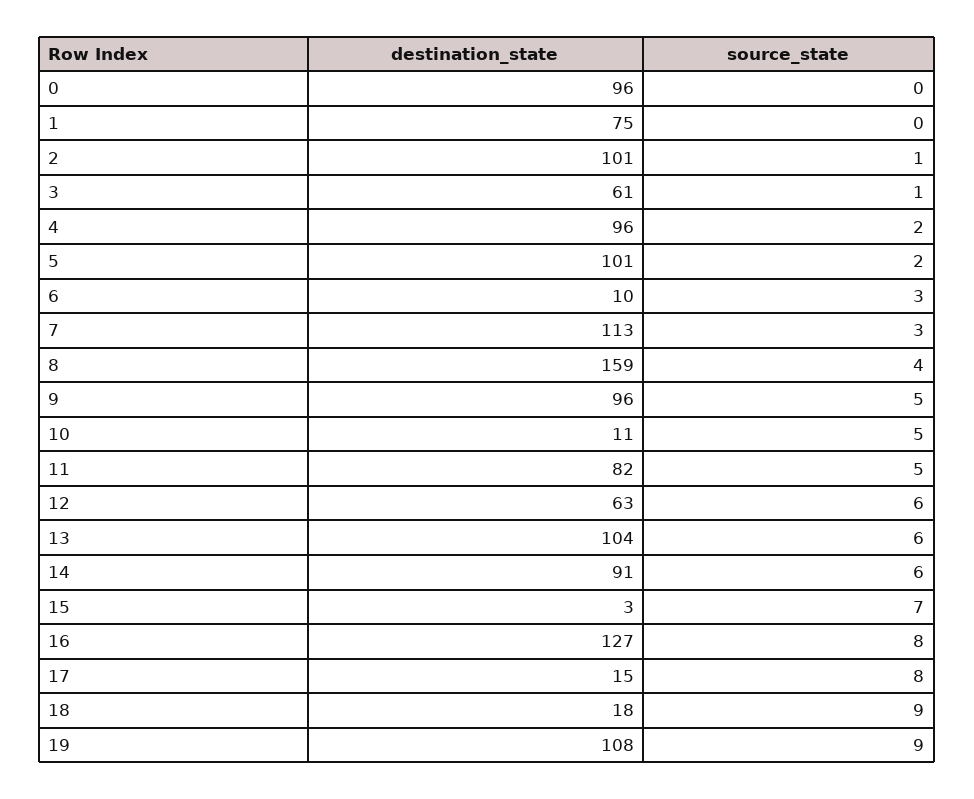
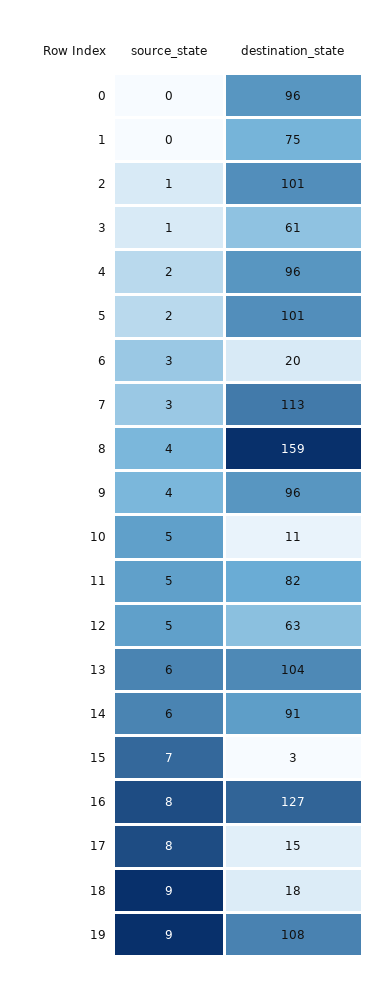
destination_state, 6: 10 -> 20
source_state, 9: 5 -> 4
source_state, 12: 6 -> 5

